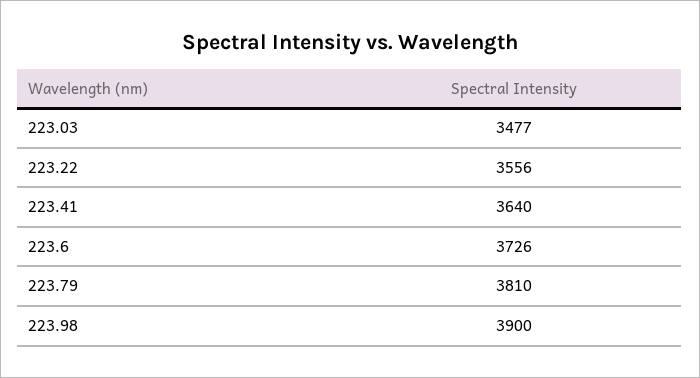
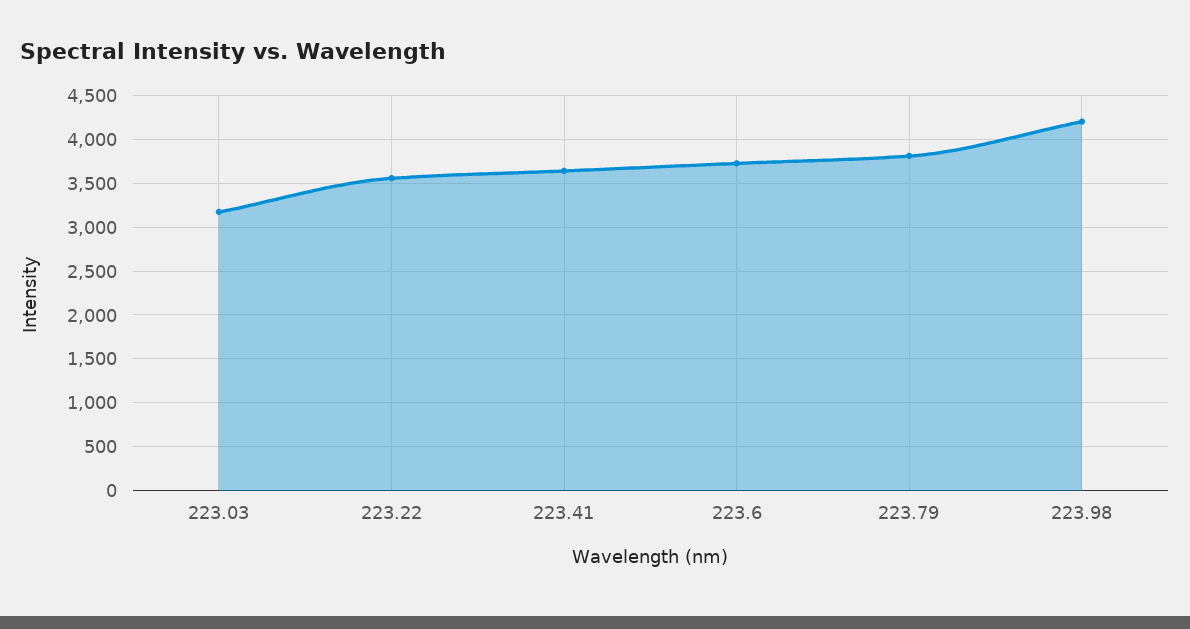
223.03: 3477 -> 3200
223.98: 3900 -> 4200

